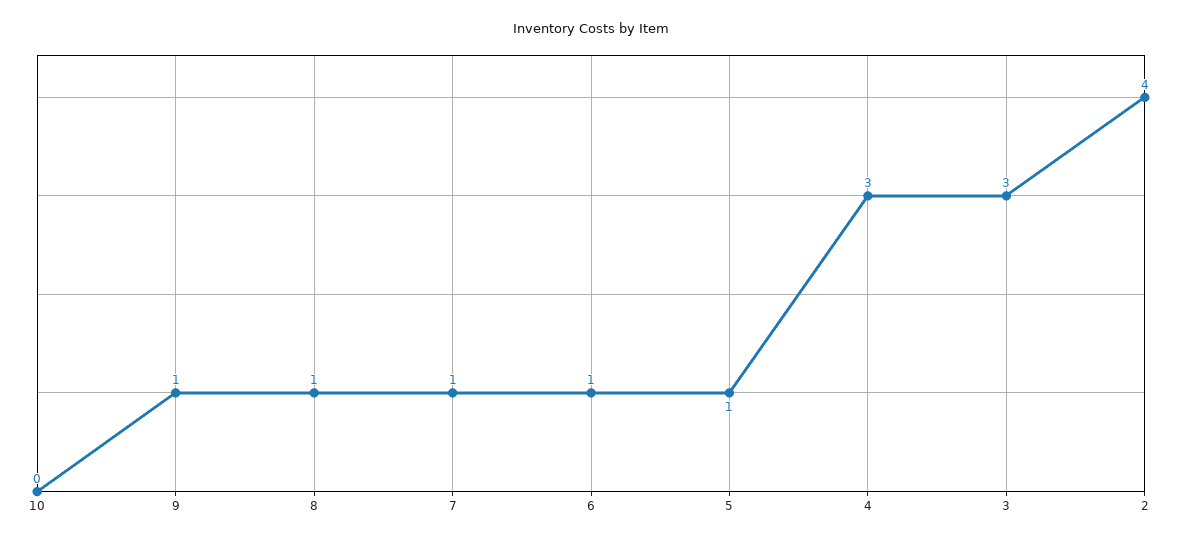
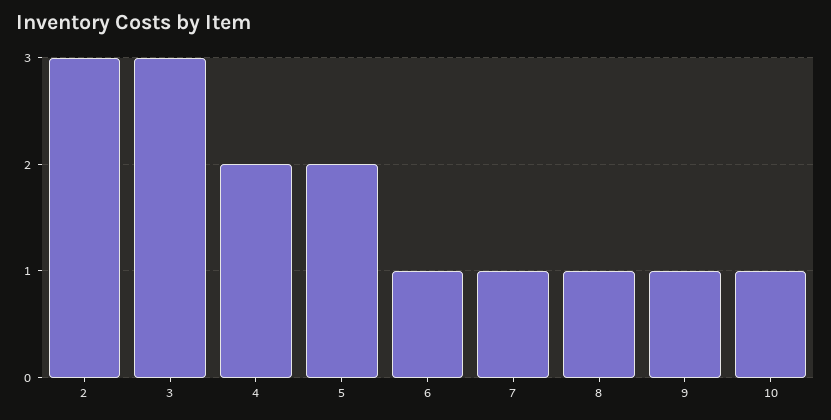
10: 0 -> 1
5: 1 -> 2
4: 3 -> 2
2: 4 -> 3

